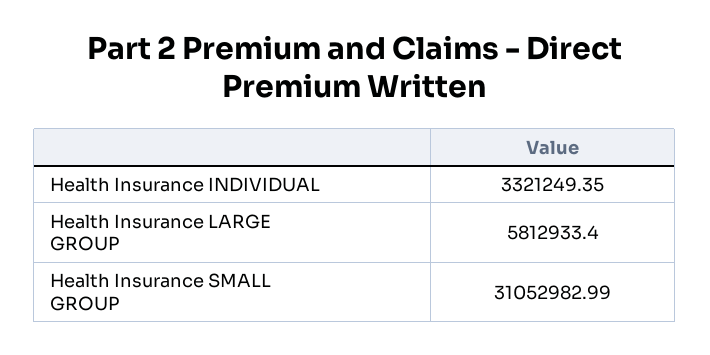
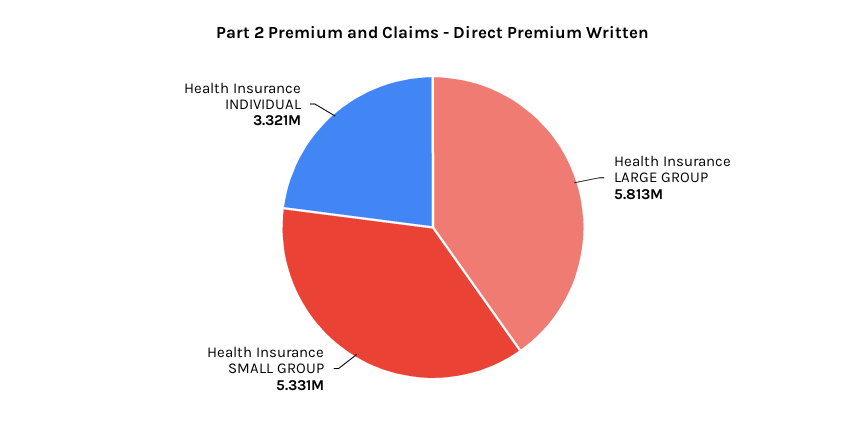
Health Insurance SMALL GROUP: 31052982.99 -> 5331000

